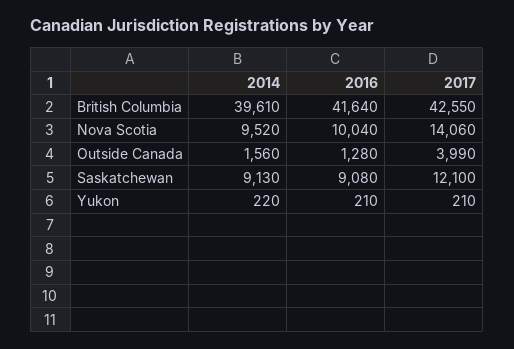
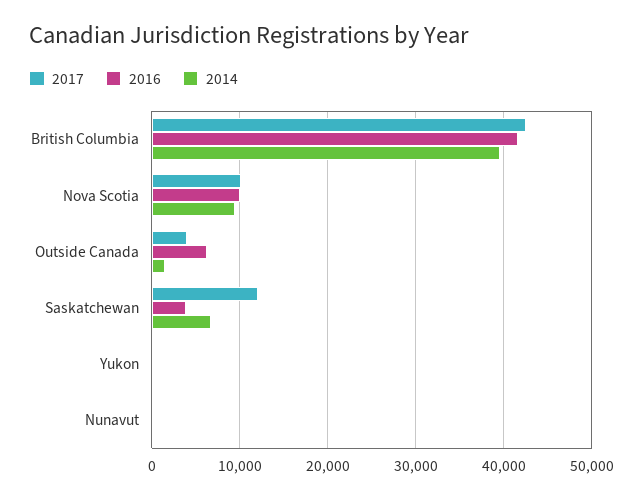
2017, Nova Scotia: 14060 -> 10000
2016, Outside Canada: 1280 -> 6000
2014, Saskatchewan: 9130 -> 7000
2016, Saskatchewan: 9080 -> 4000
2017, Nunavut: none -> 0
2016, Nunavut: none -> 0
2014, Nunavut: none -> 0

